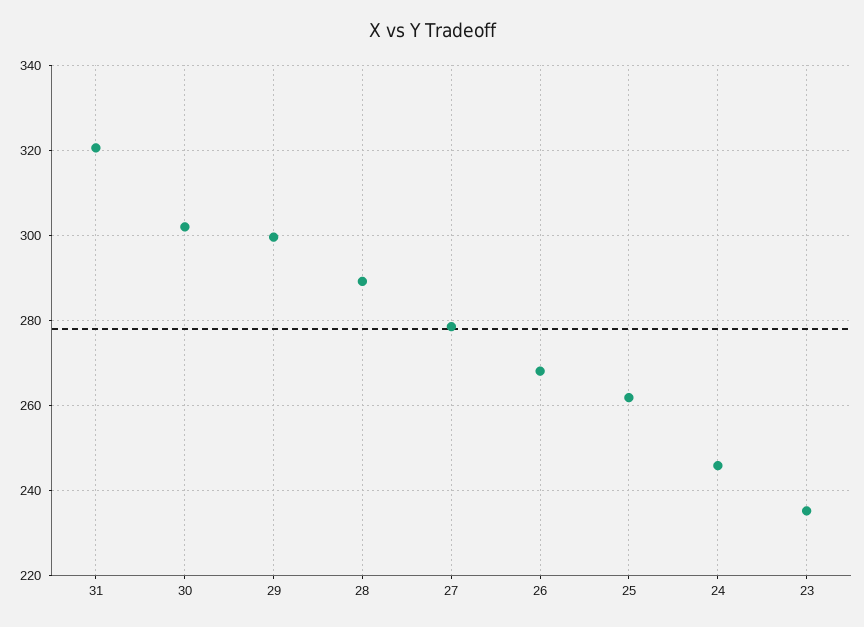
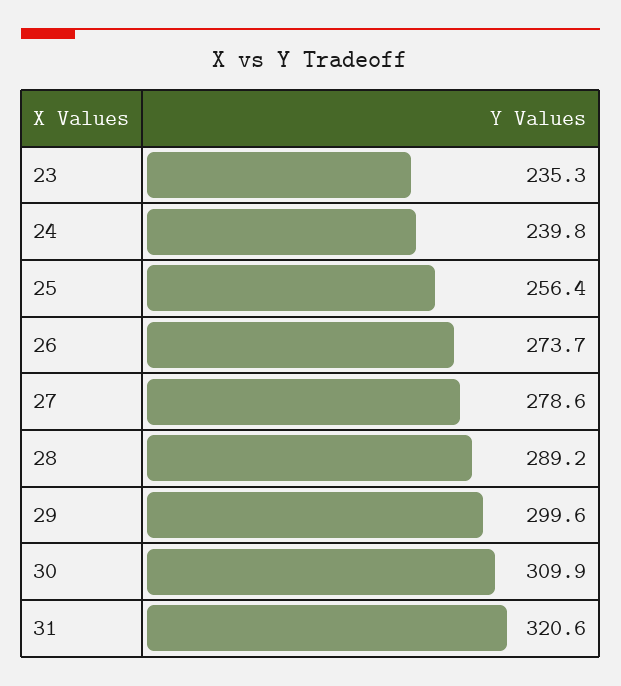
30: 302 -> 309.9
26: 268 -> 273.7
25: 262 -> 256.4
24: 246 -> 239.8

